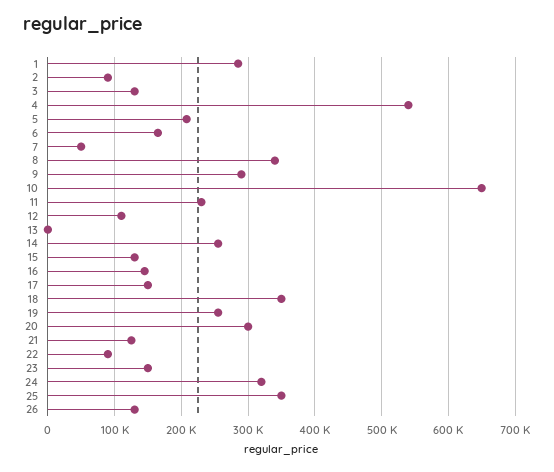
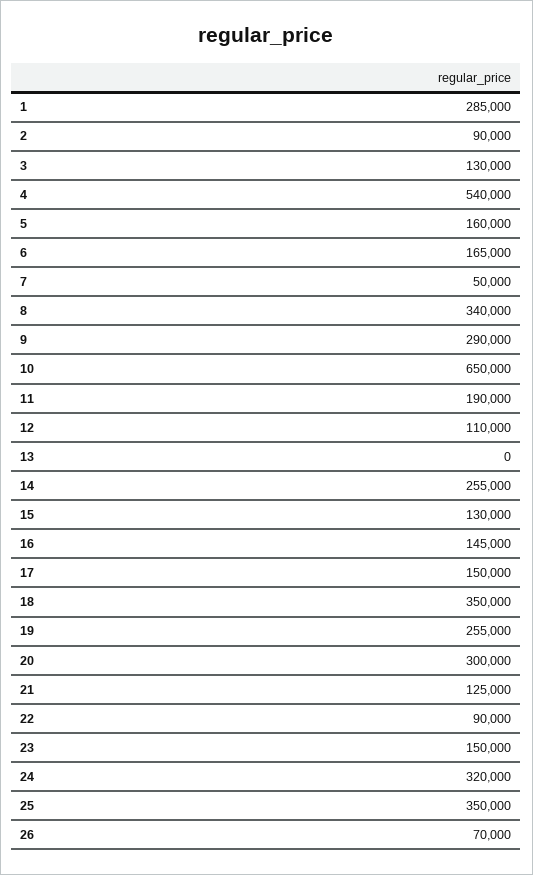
5: 210000 -> 160000
11: 230000 -> 190000
26: 130000 -> 70000

